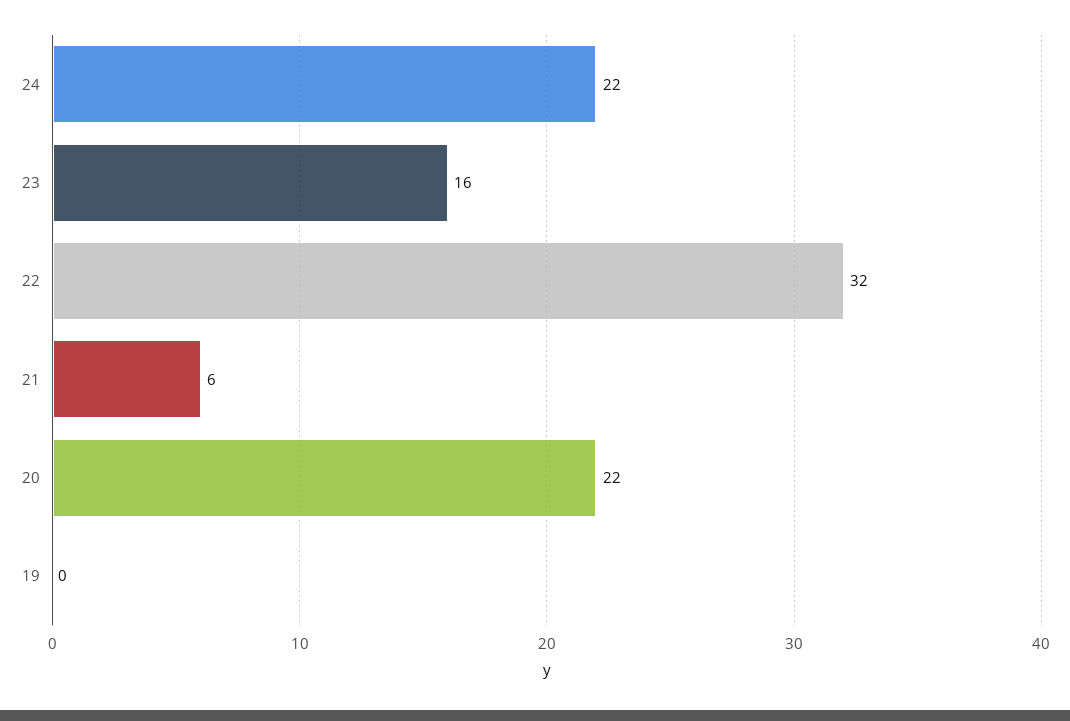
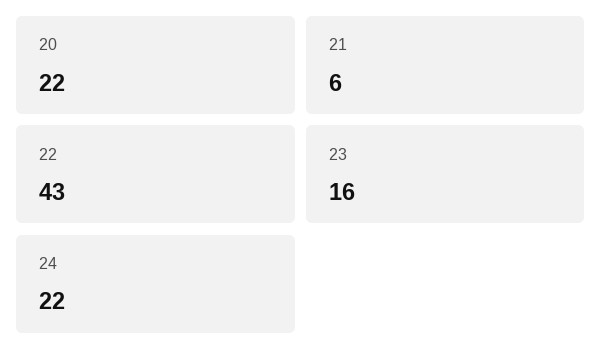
22: 32 -> 43
19: 0 -> none

